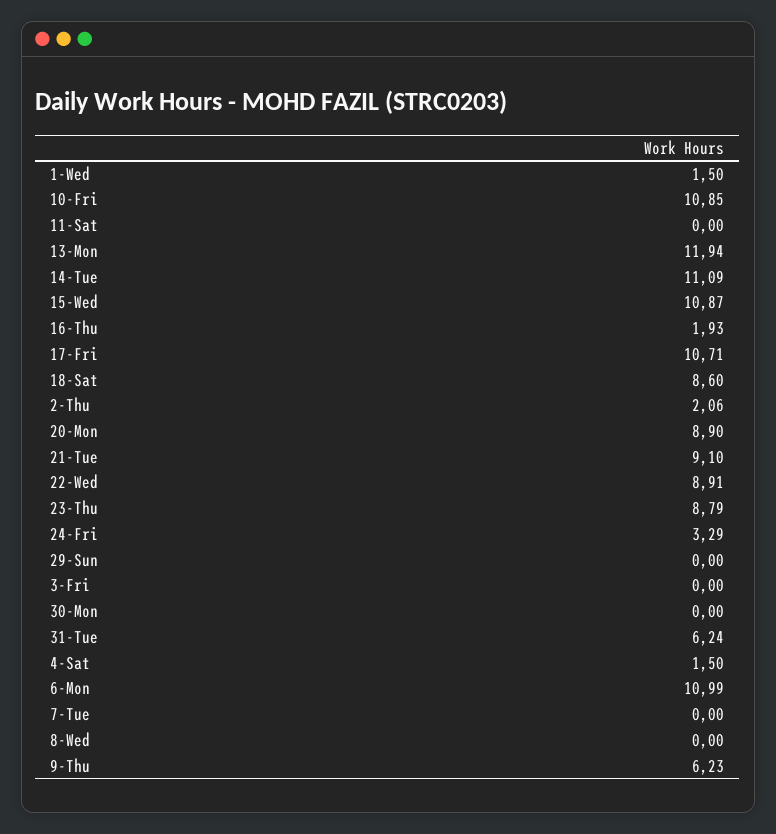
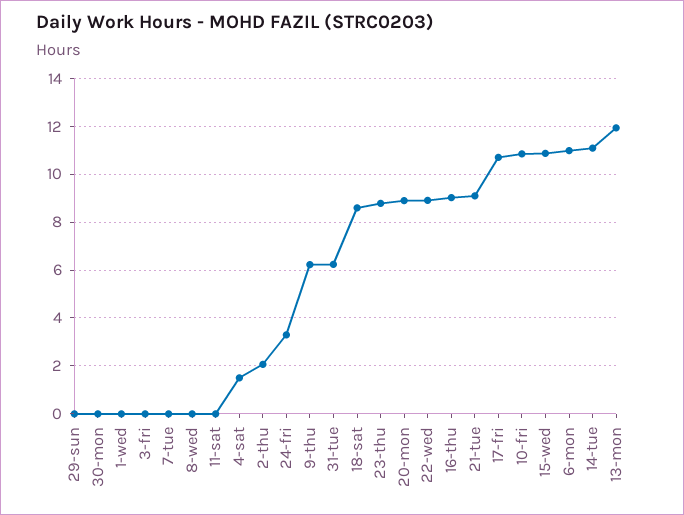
1-Wed: 1.5 -> 0
16-Thu: 1.93 -> 9

